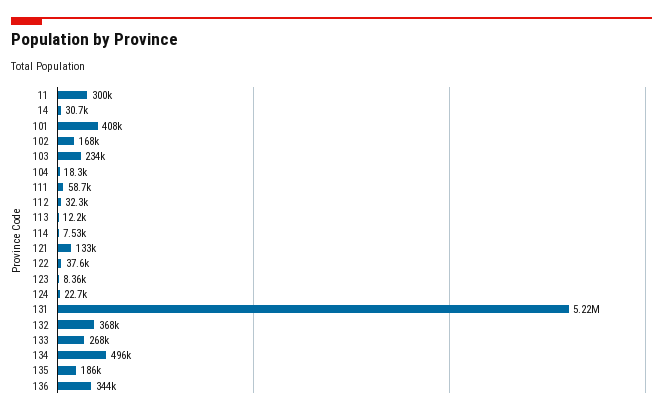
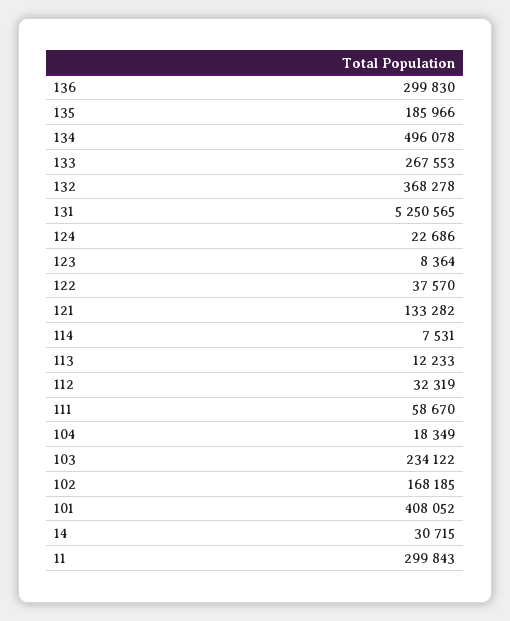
131: 5220000 -> 5250565
136: 344000 -> 299830

